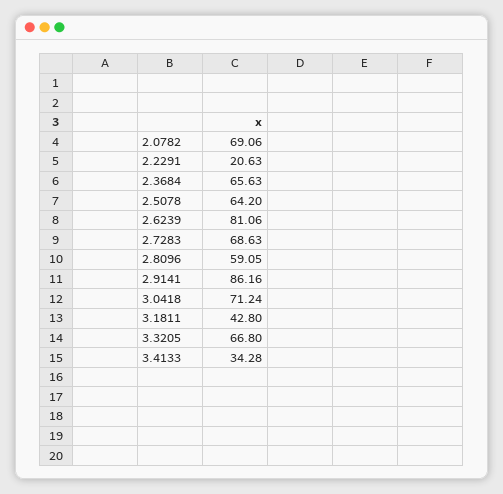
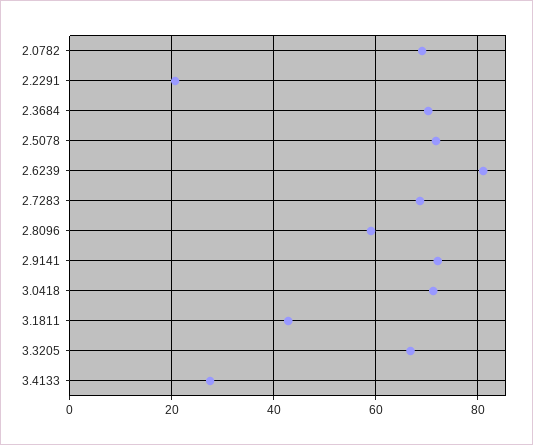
2.3684: 65.63 -> 70
2.5078: 64.2 -> 72
2.9141: 86.16 -> 72
3.4133: 34.28 -> 28

